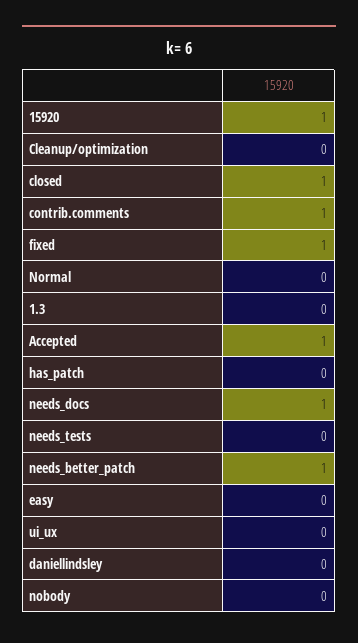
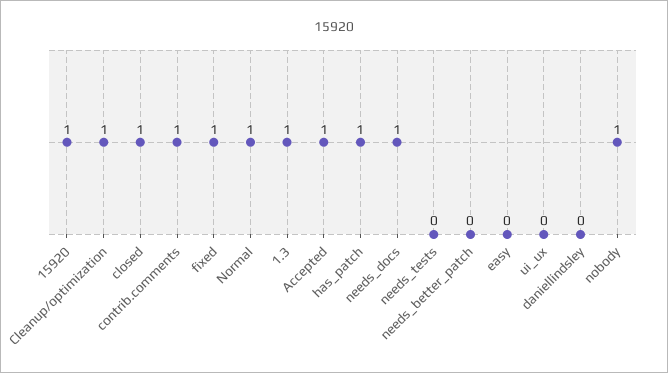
Cleanup/optimization: 0 -> 1
Normal: 0 -> 1
1.3: 0 -> 1
has_patch: 0 -> 1
needs_better_patch: 1 -> 0
nobody: 0 -> 1

